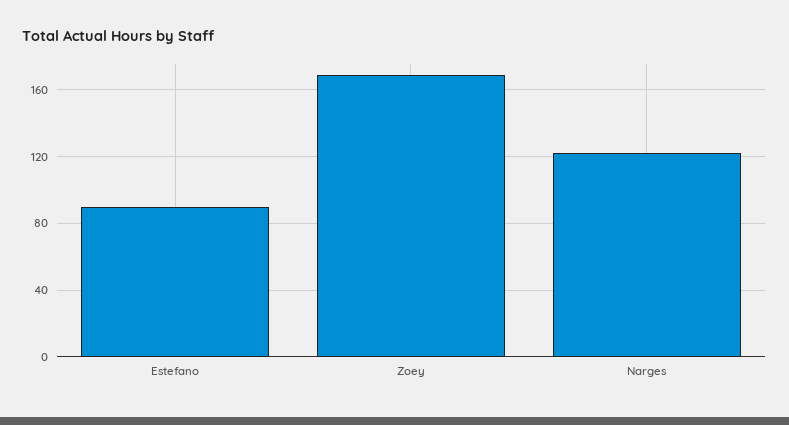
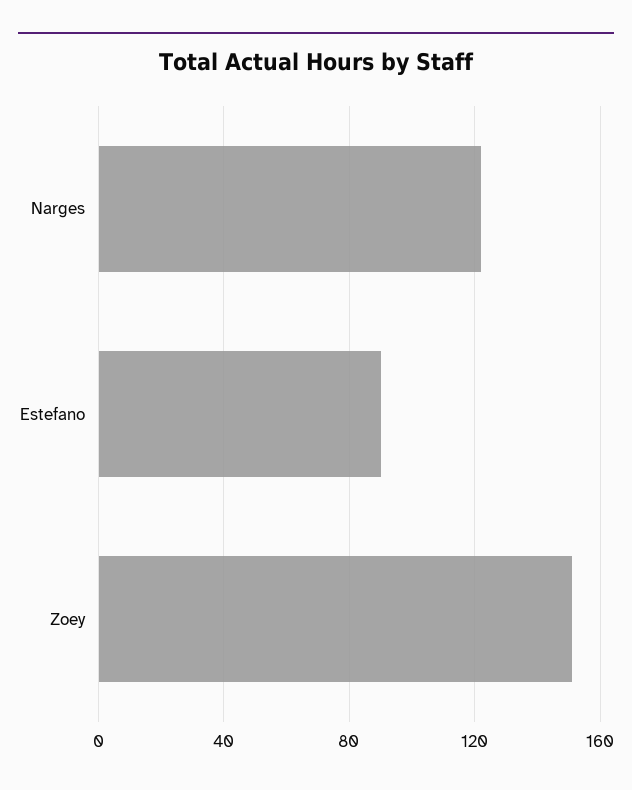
Zoey: 170 -> 150

